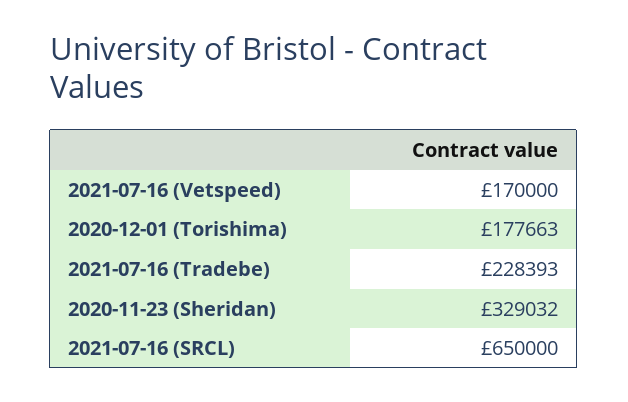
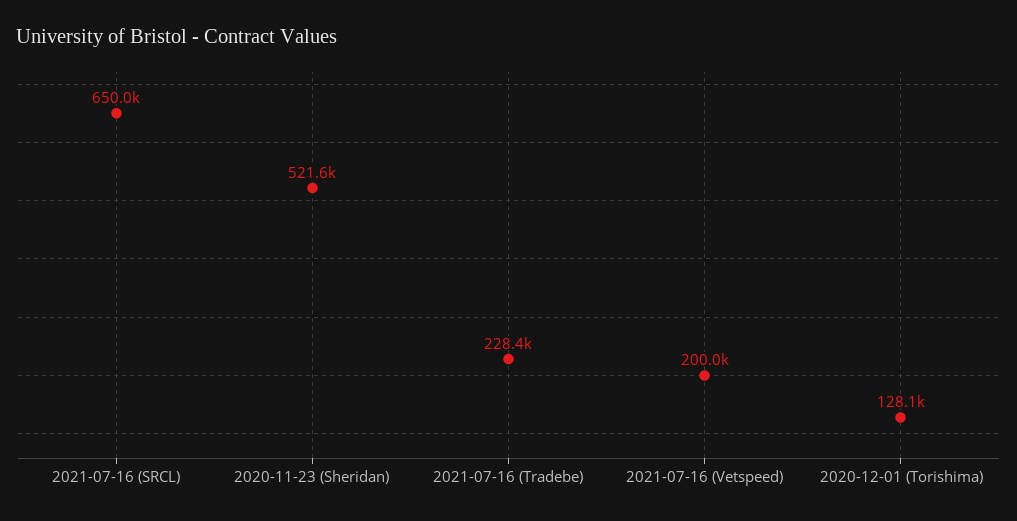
2021-07-16 (Vetspeed): 170000 -> 200000
2020-12-01 (Torishima): 177663 -> 128100
2020-11-23 (Sheridan): 329032 -> 521600

